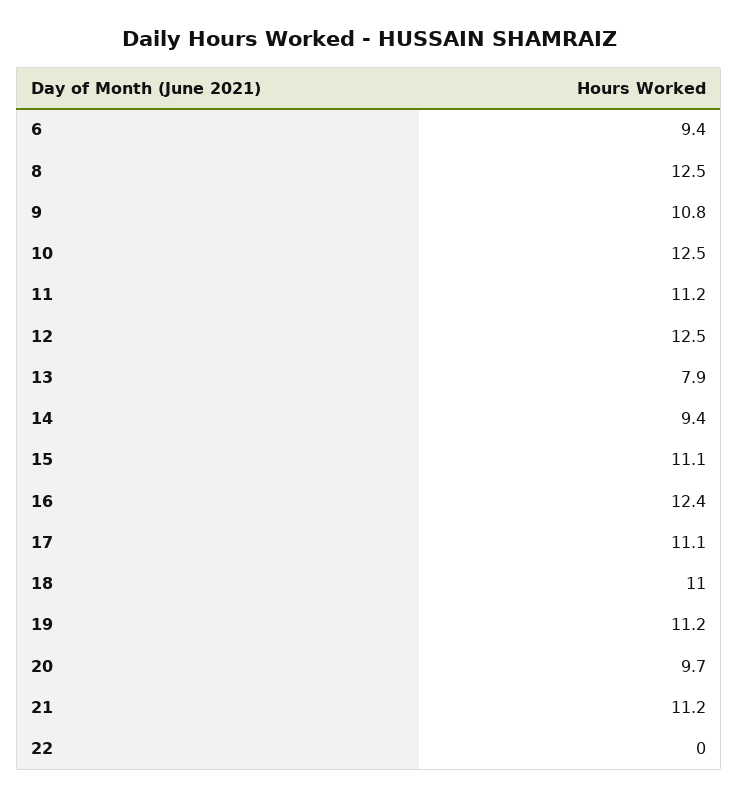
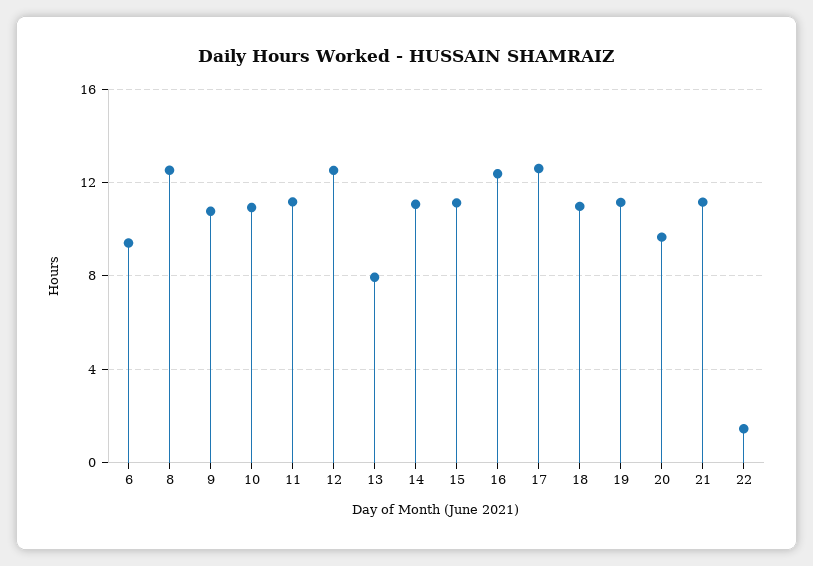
10: 12.5 -> 11
14: 9.4 -> 11
17: 11.1 -> 12.5
22: 0 -> 1.5

